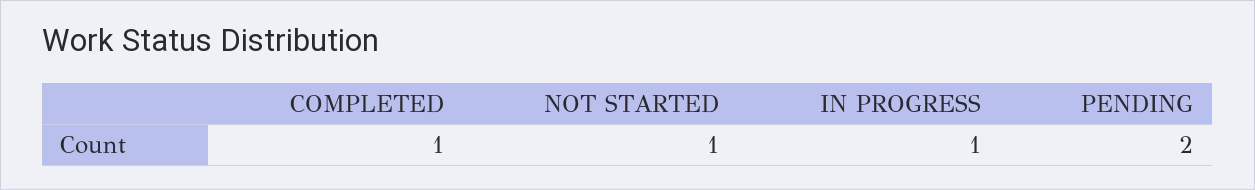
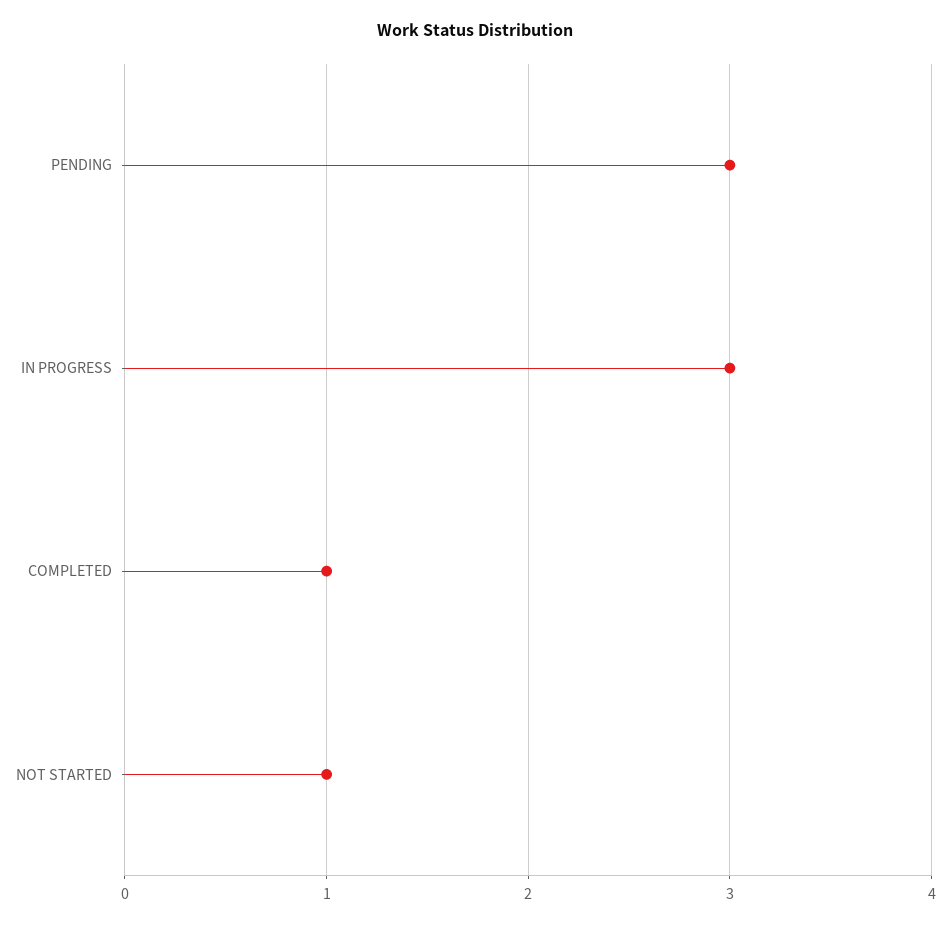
IN PROGRESS: 1 -> 3
PENDING: 2 -> 3

